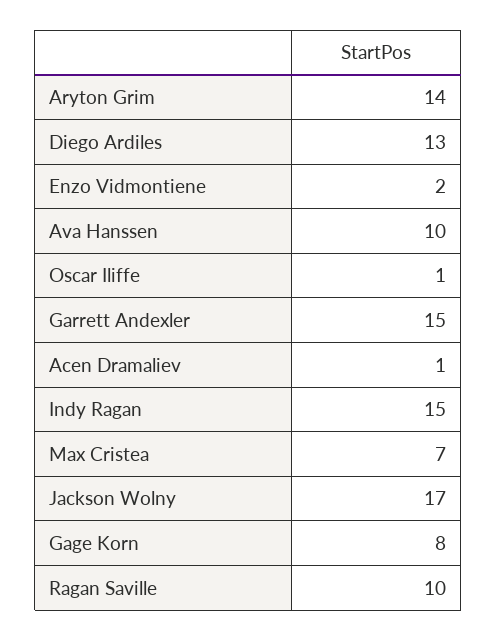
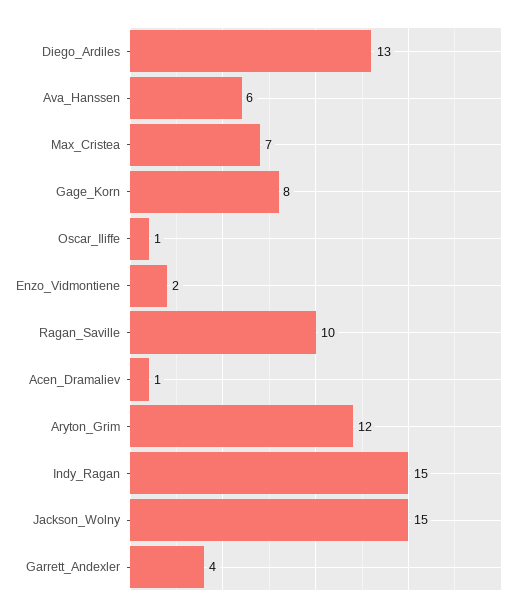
Aryton Grim: 14 -> 12
Ava Hanssen: 10 -> 6
Garrett Andexler: 15 -> 4
Jackson Wolny: 17 -> 15

